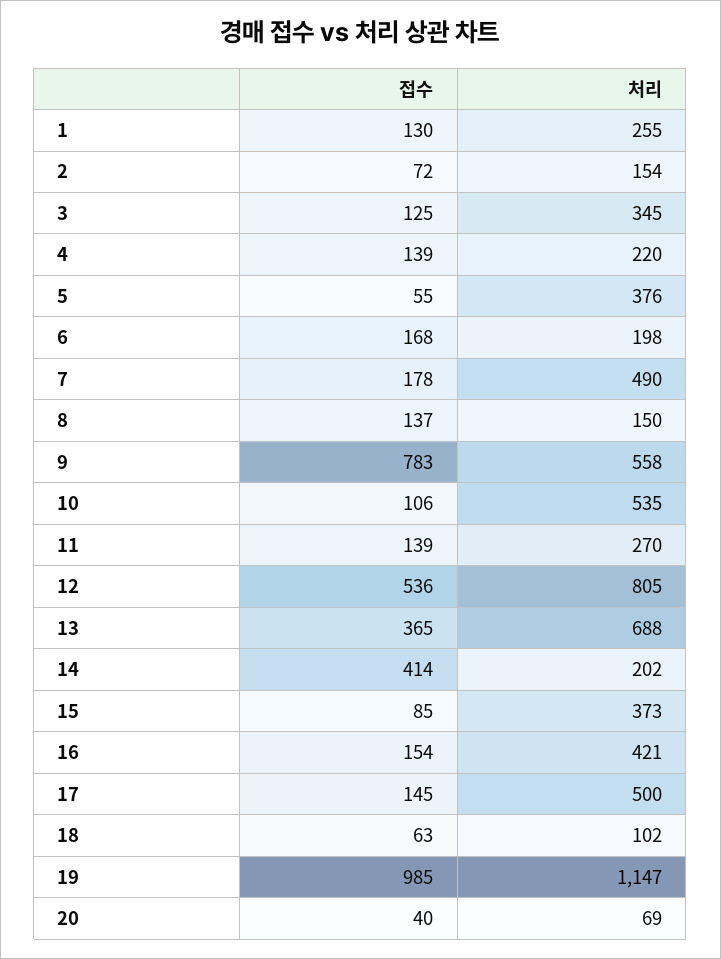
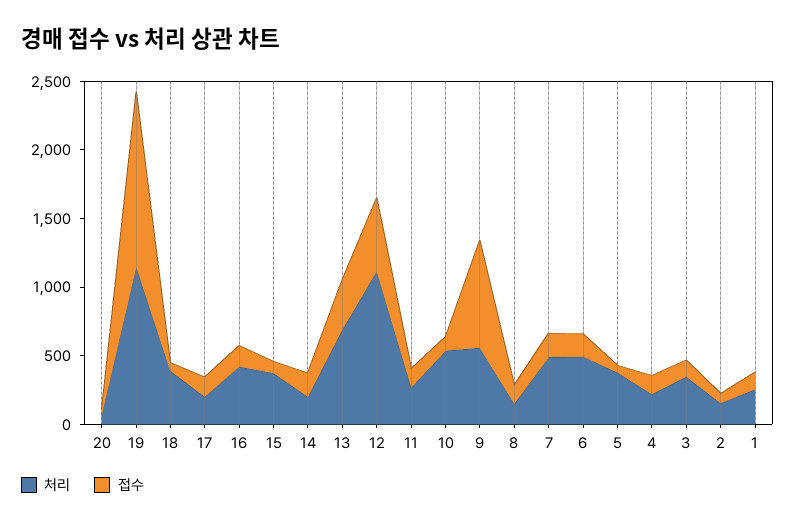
처리, 6: 198 -> 500
처리, 12: 805 -> 1100
접수, 14: 414 -> 200
처리, 17: 500 -> 200
처리, 18: 102 -> 400
접수, 19: 985 -> 1300

